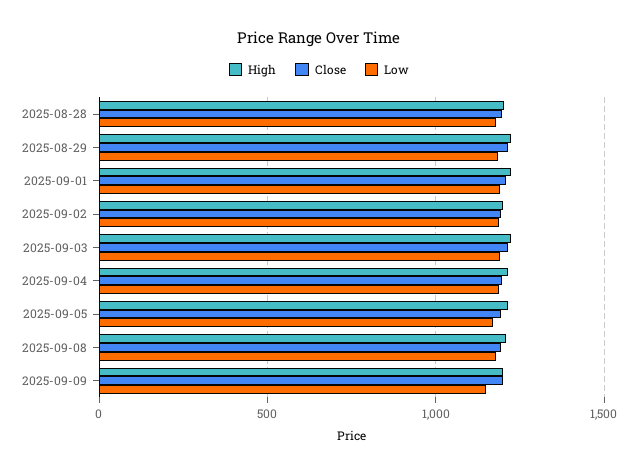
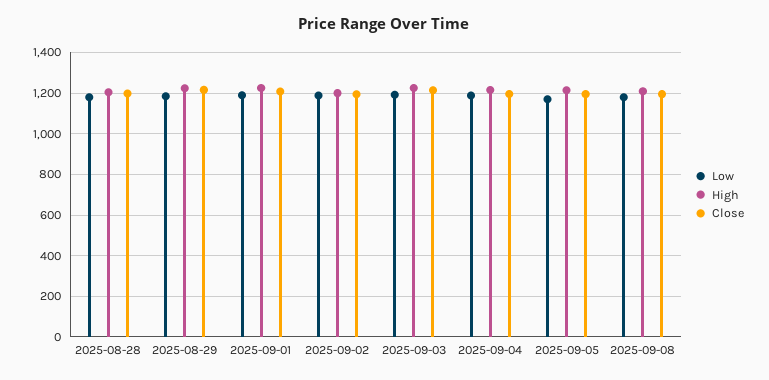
High, 2025-09-09: 1200 -> none
Close, 2025-09-09: 1200 -> none
Low, 2025-09-09: 1150 -> none

